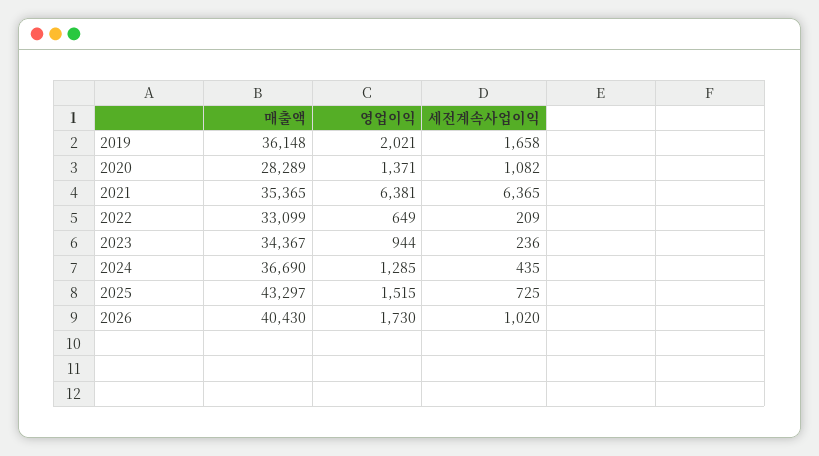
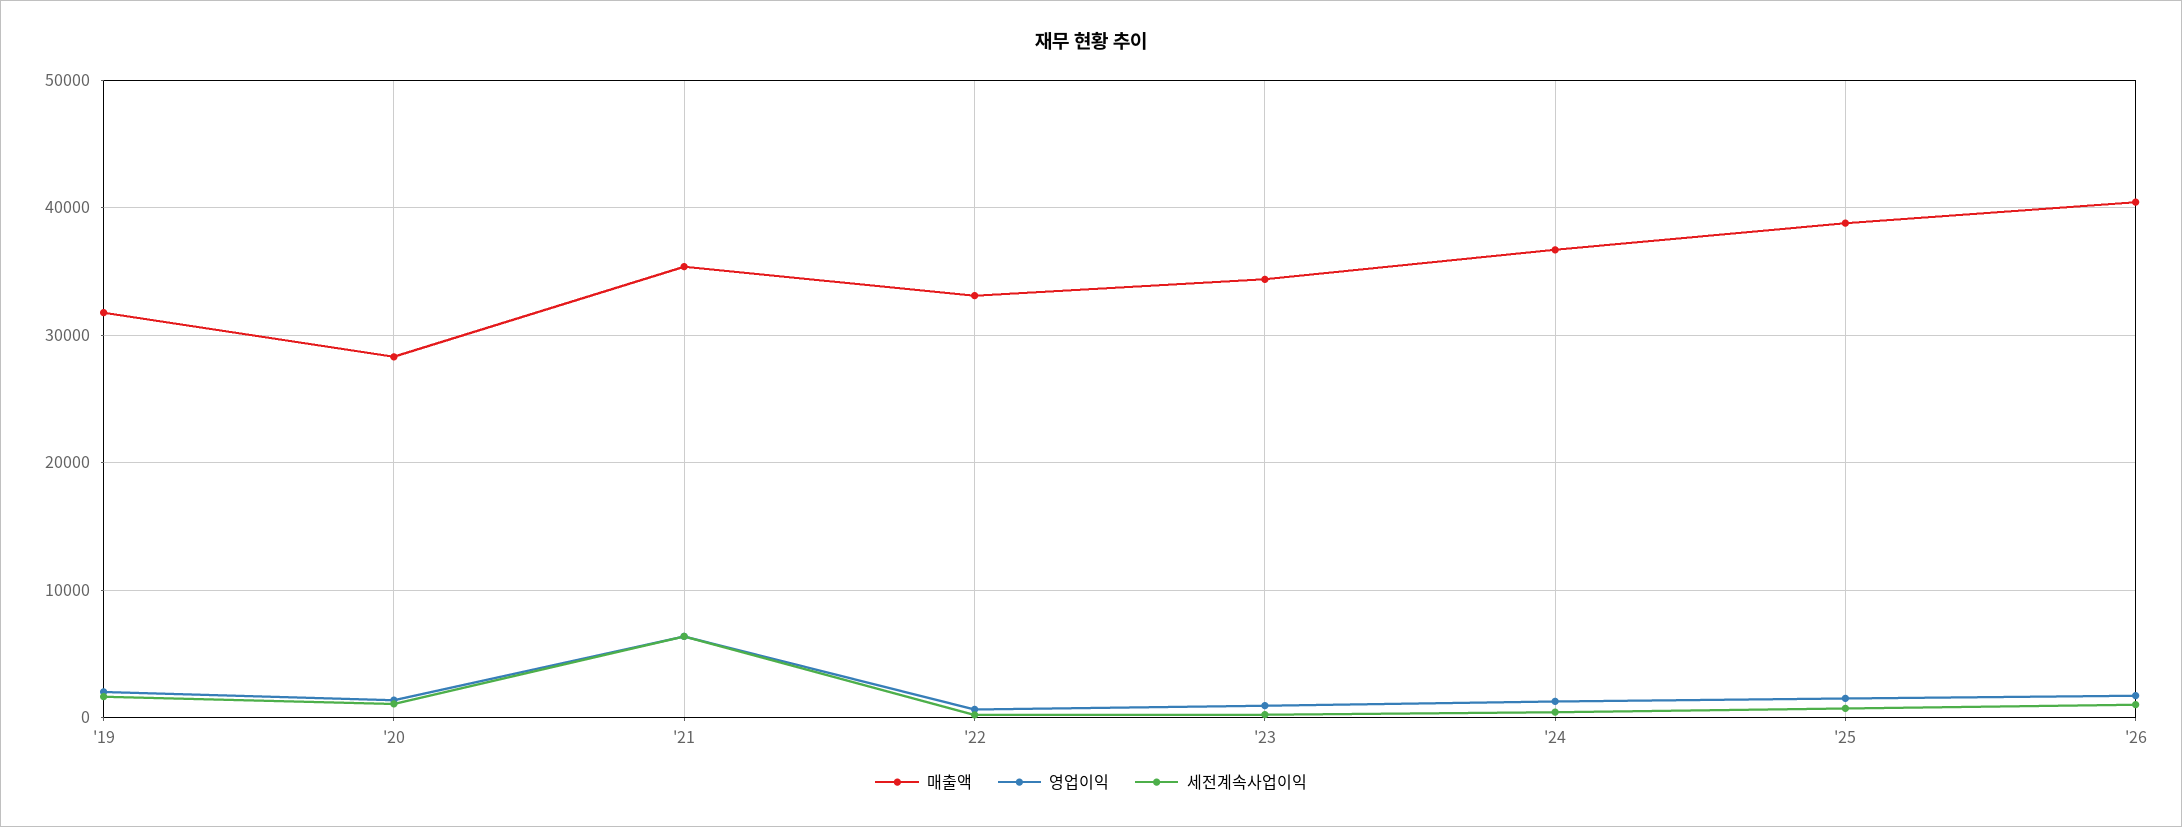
매출액, 2019: 36148 -> 32000
매출액, 2025: 43297 -> 39000

